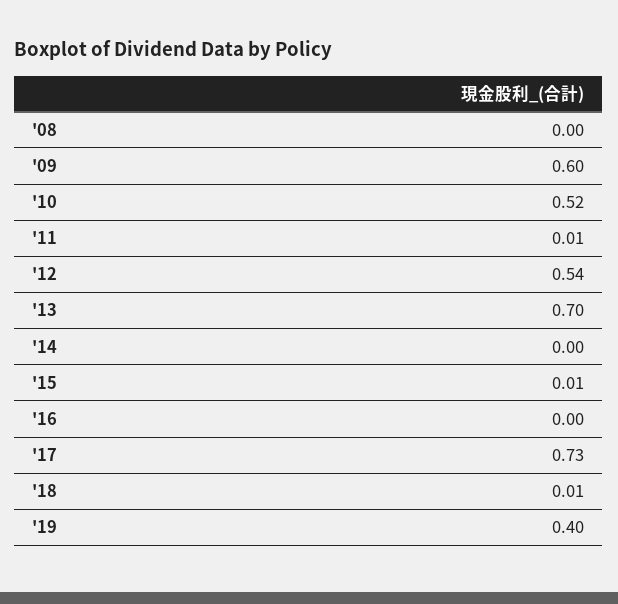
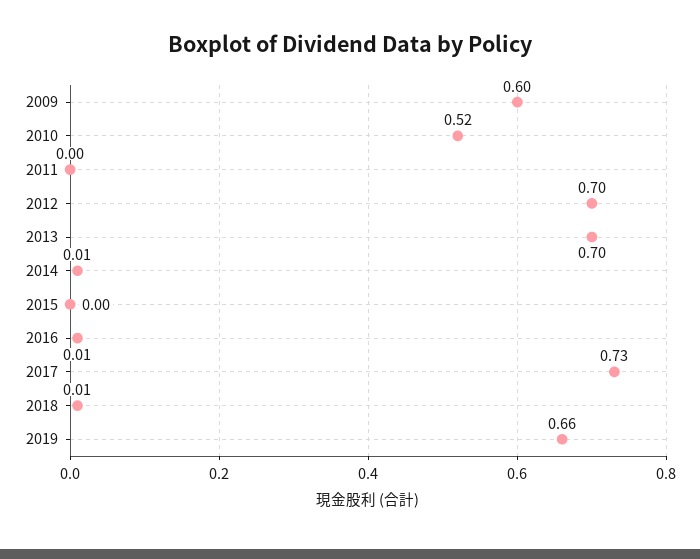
'08: 0 -> none
'11: 0.01 -> 0
'12: 0.54 -> 0.7
'14: 0 -> 0.01
'15: 0.01 -> 0
'16: 0 -> 0.01
'19: 0.4 -> 0.66

